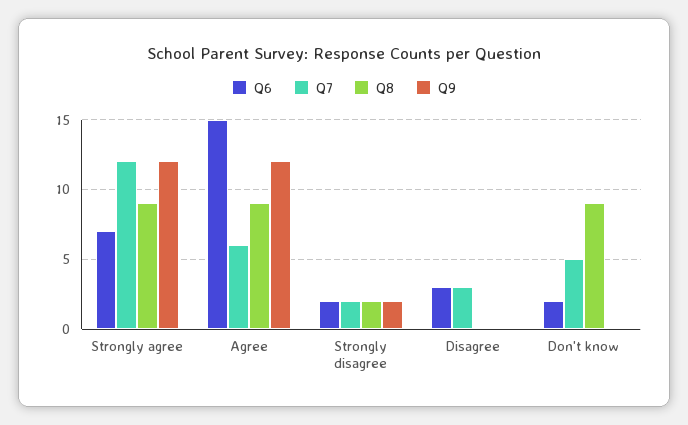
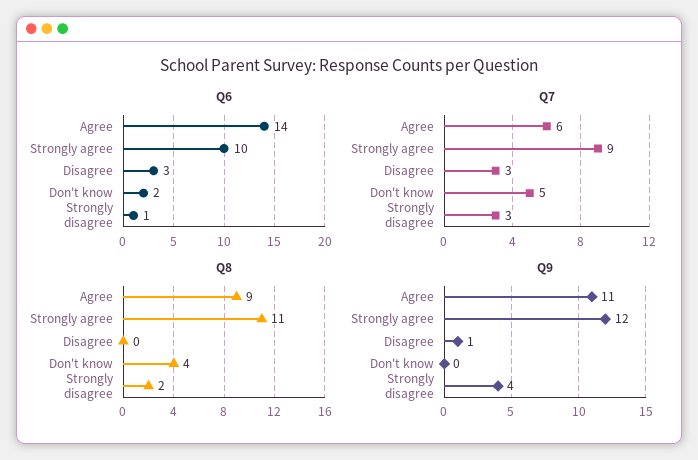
Q6, Strongly agree: 7 -> 10
Q7, Strongly agree: 12 -> 9
Q8, Strongly agree: 9 -> 11
Q6, Agree: 15 -> 14
Q9, Agree: 12 -> 11
Q6, Strongly disagree: 2 -> 1
Q7, Strongly disagree: 2 -> 3
Q9, Strongly disagree: 2 -> 4
Q9, Disagree: 0 -> 1
Q8, Don't know: 9 -> 4

